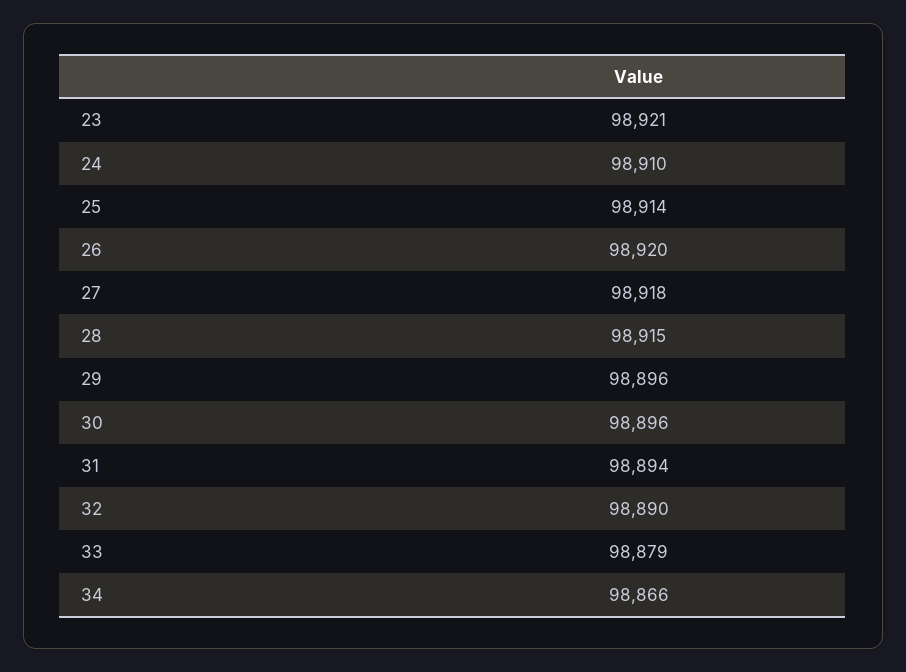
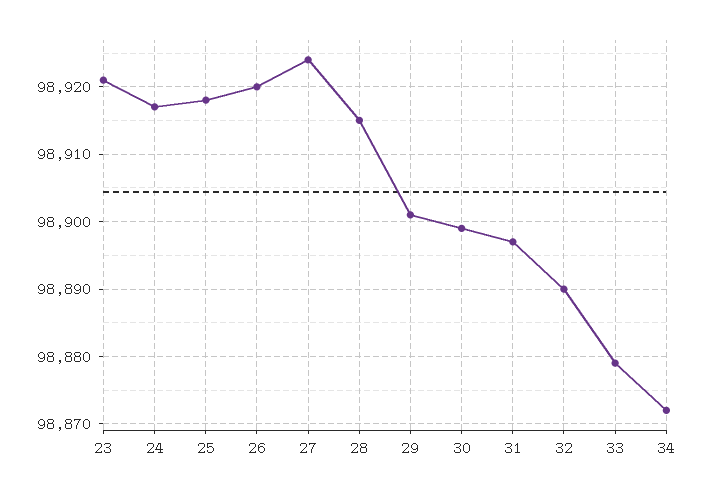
24: 98910 -> 98917
25: 98914 -> 98918
27: 98918 -> 98924
29: 98896 -> 98901
30: 98896 -> 98899
31: 98894 -> 98897
34: 98866 -> 98872

